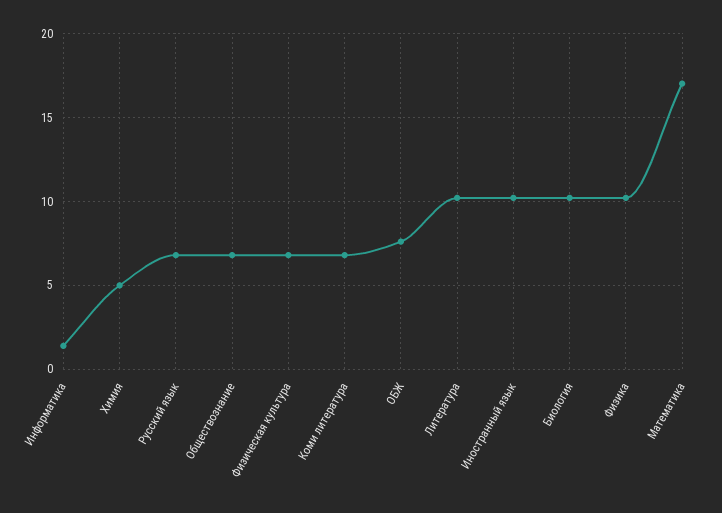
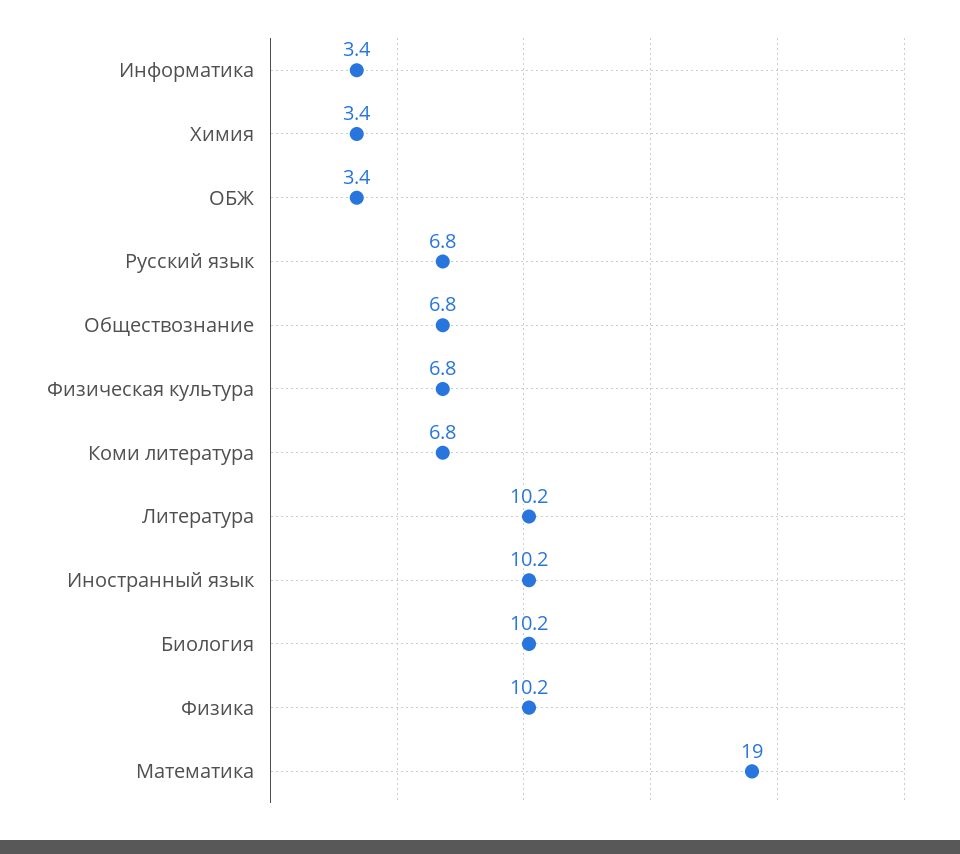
Информатика: 1.5 -> 3.4
Химия: 5 -> 3.4
ОБЖ: 7.5 -> 3.4
Математика: 17 -> 19

